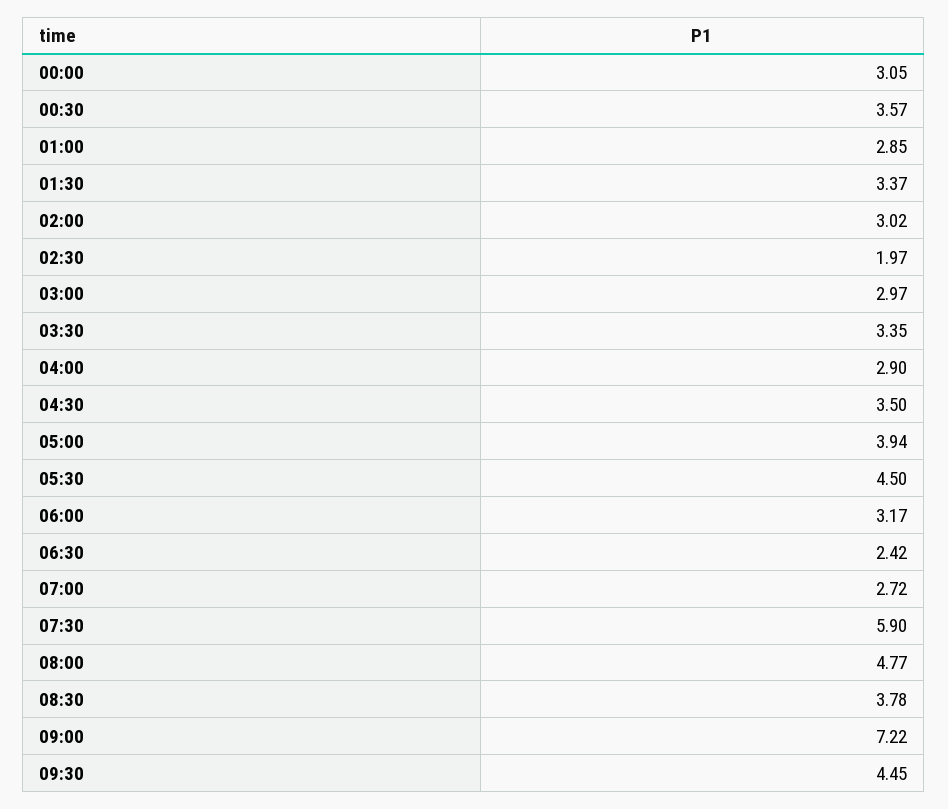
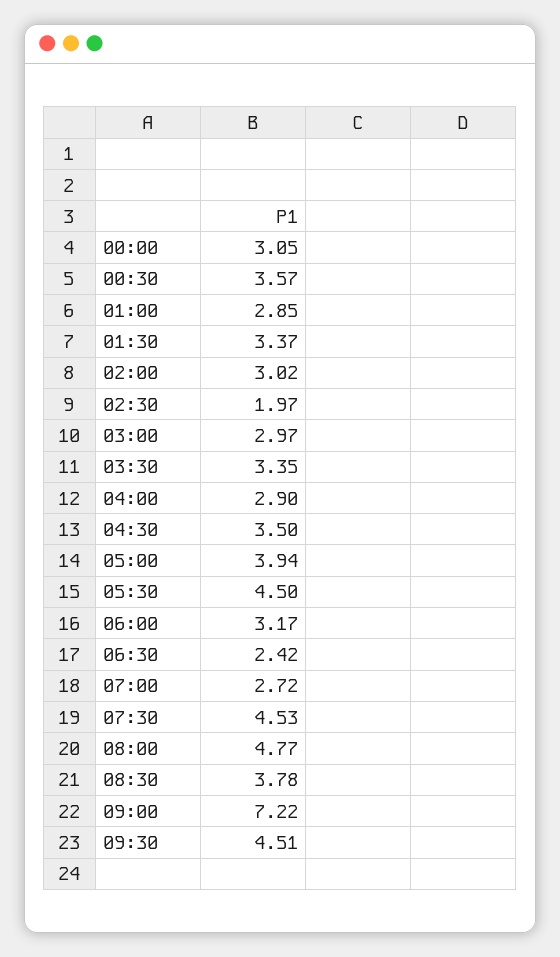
07:30: 5.9 -> 4.53
09:30: 4.45 -> 4.51

